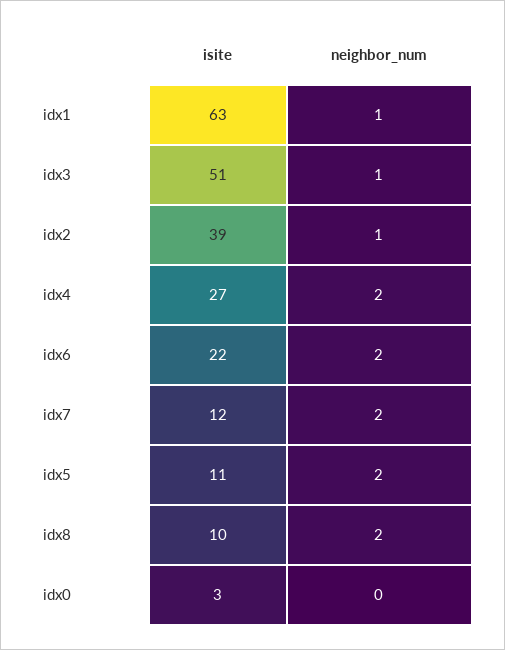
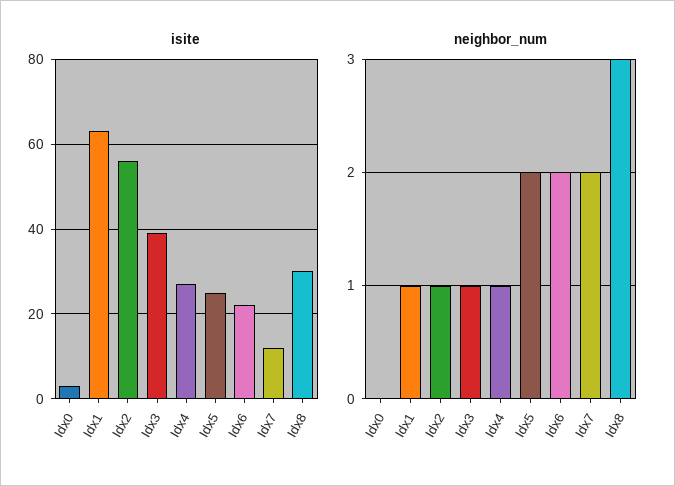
isite, idx3: 51 -> 40
isite, idx2: 39 -> 55
neighbor_num, idx4: 2 -> 1
isite, idx5: 11 -> 25
isite, idx8: 10 -> 30
neighbor_num, idx8: 2 -> 3

